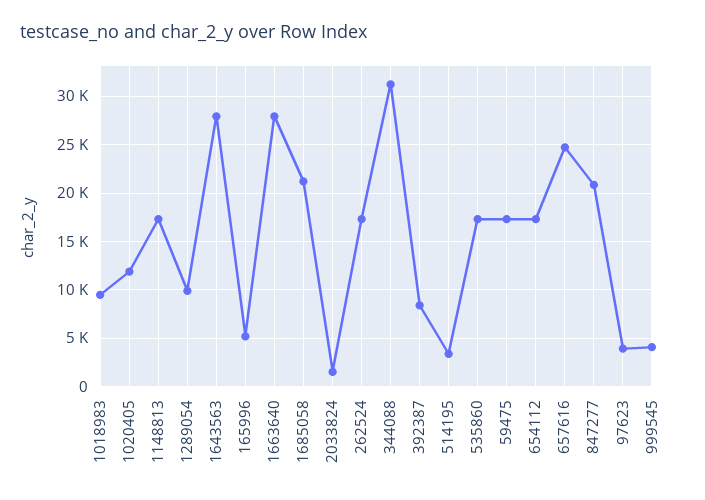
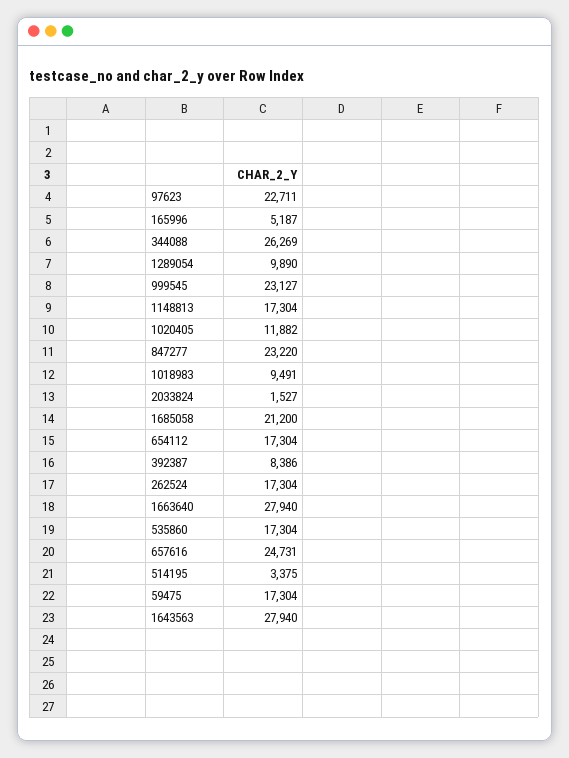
344088: 31000 -> 26269
847277: 21000 -> 23220
97623: 4000 -> 22711
999545: 4000 -> 23127

